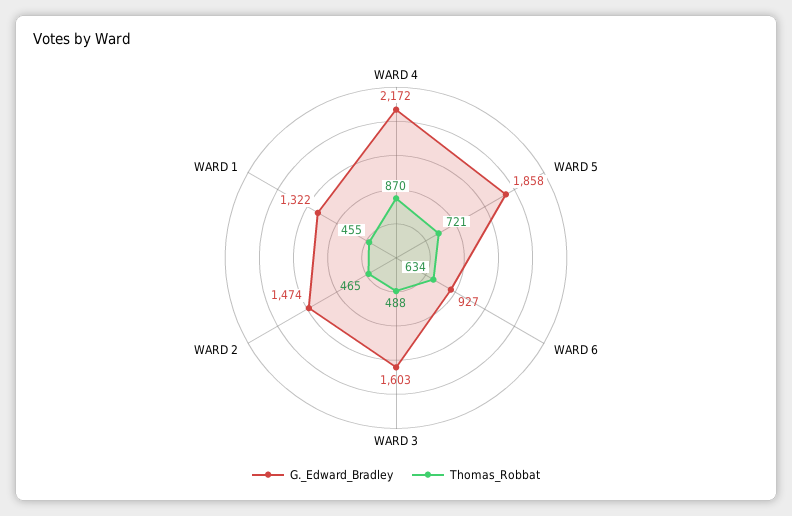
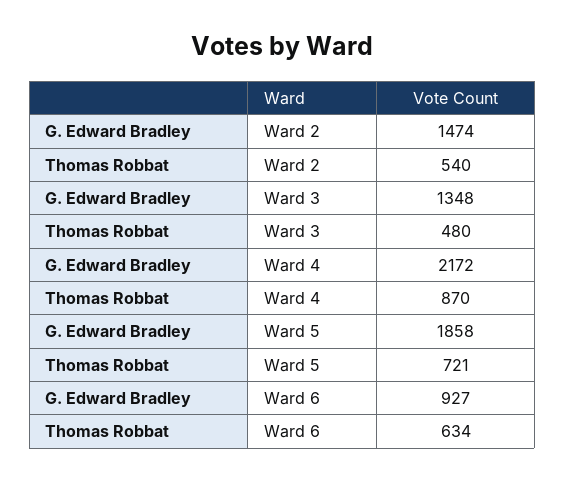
G._Edward_Bradley, WARD 3: 1603 -> 1348
Thomas_Robbat, WARD 3: 488 -> 480
Thomas_Robbat, WARD 2: 465 -> 540
G._Edward_Bradley, WARD 1: 1322 -> none
Thomas_Robbat, WARD 1: 455 -> none

